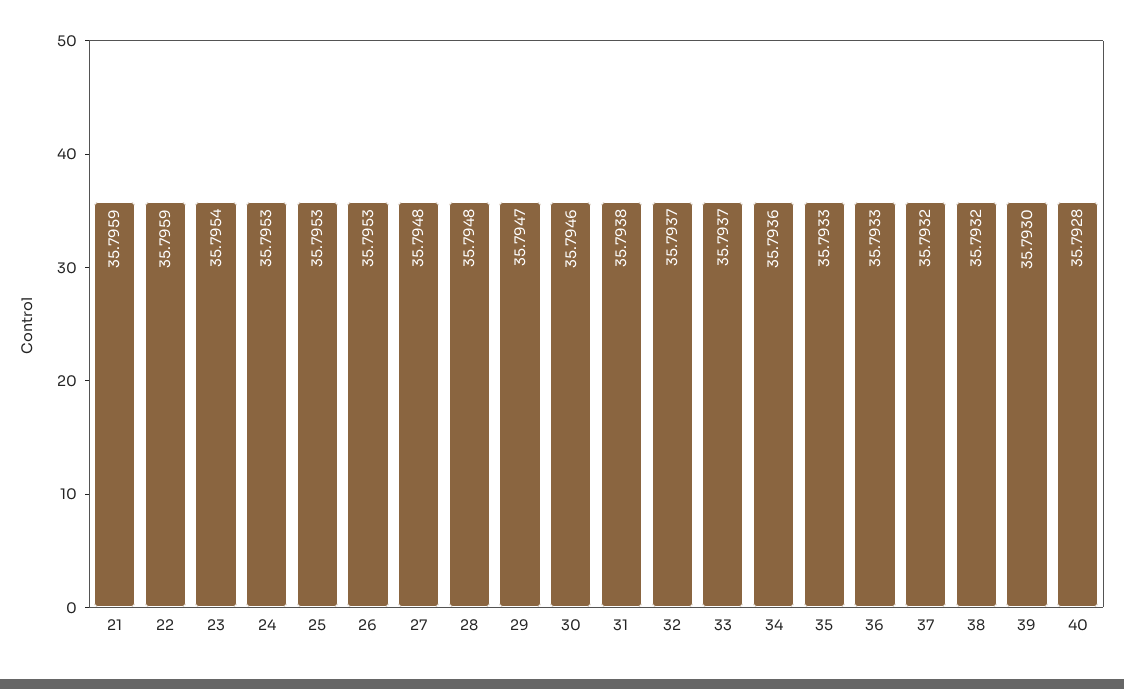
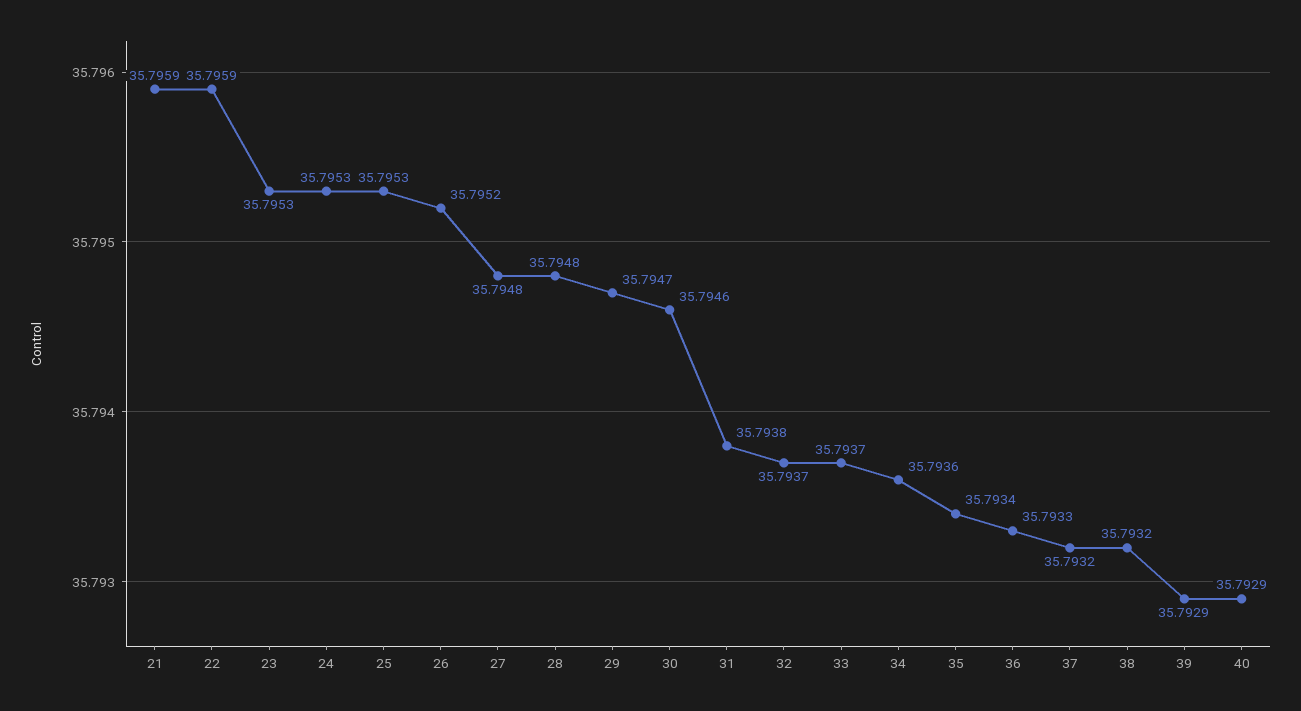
23: 35.7954 -> 35.7953
26: 35.7953 -> 35.7952
35: 35.7933 -> 35.7934
39: 35.793 -> 35.7929
40: 35.7928 -> 35.7929

